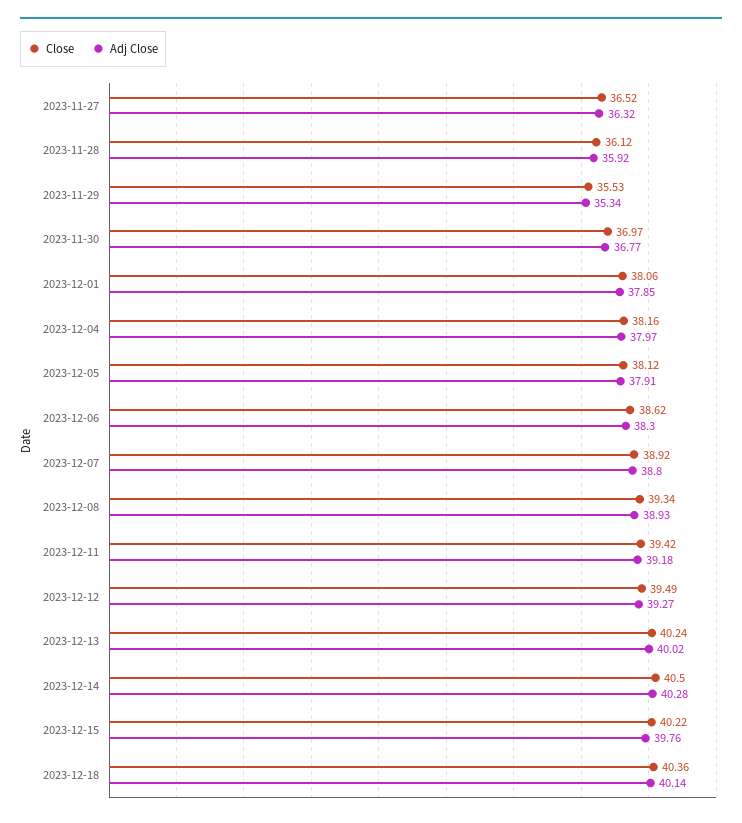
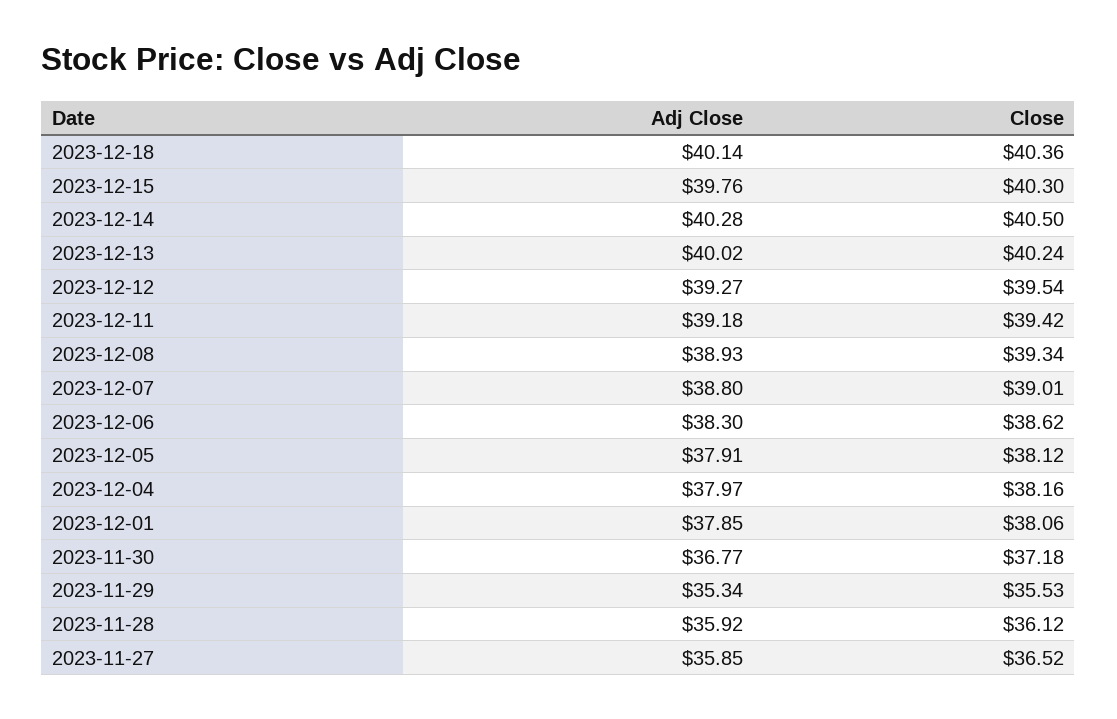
Adj Close, 2023-11-27: 36.32 -> 35.85
Close, 2023-11-30: 36.97 -> 37.18
Close, 2023-12-07: 38.92 -> 39.01
Close, 2023-12-12: 39.49 -> 39.54
Close, 2023-12-15: 40.22 -> 40.3

